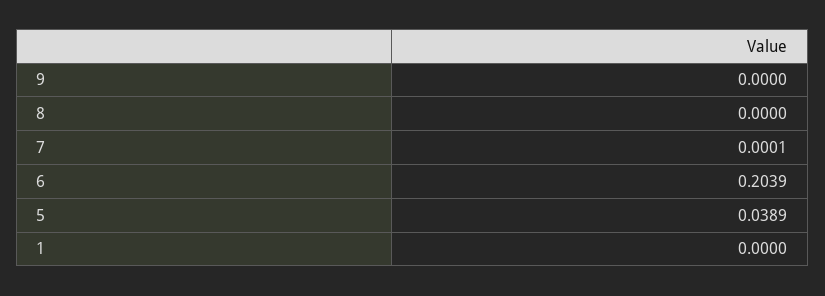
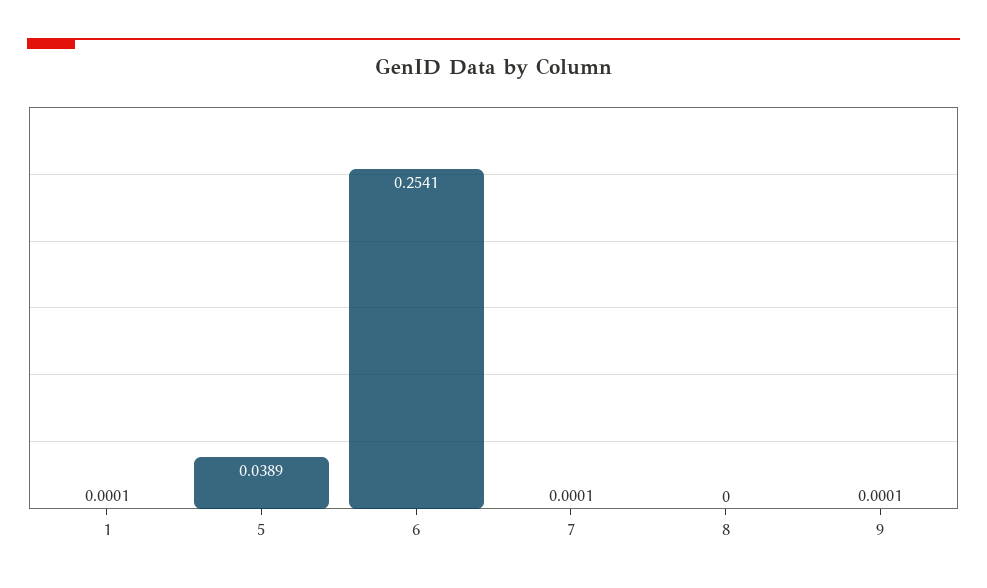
9: 0 -> 0.0001
6: 0.2039 -> 0.2541
1: 0 -> 0.0001

